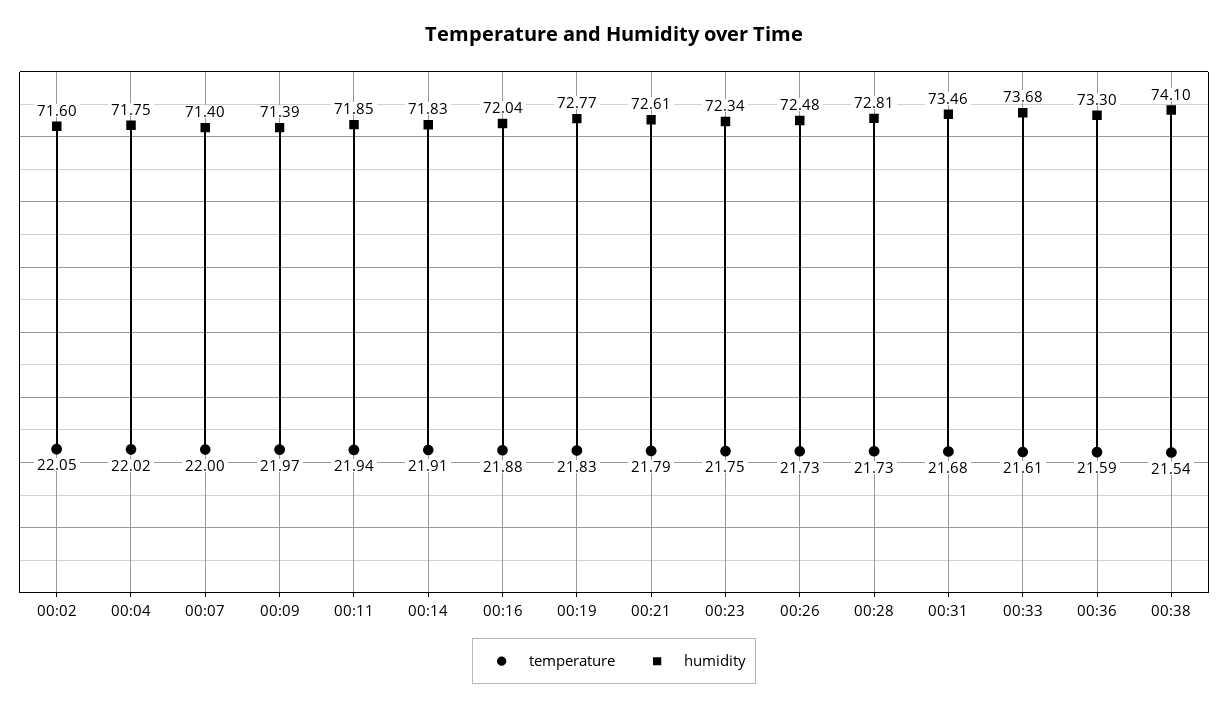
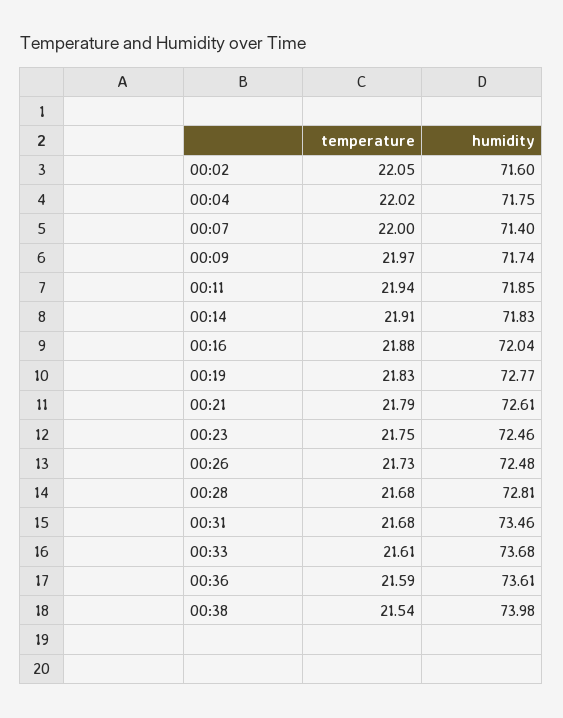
humidity, 00:09: 71.39 -> 71.74
humidity, 00:23: 72.34 -> 72.46
temperature, 00:28: 21.73 -> 21.68
humidity, 00:36: 73.3 -> 73.61
humidity, 00:38: 74.1 -> 73.98

